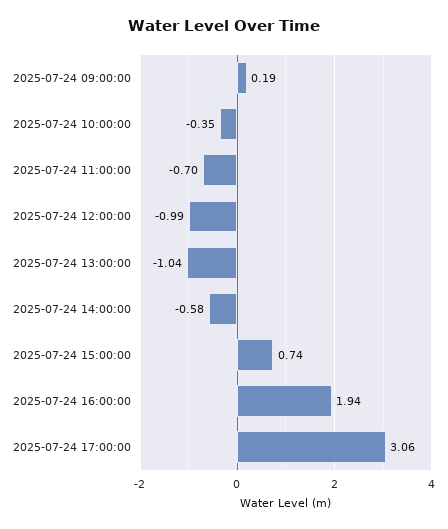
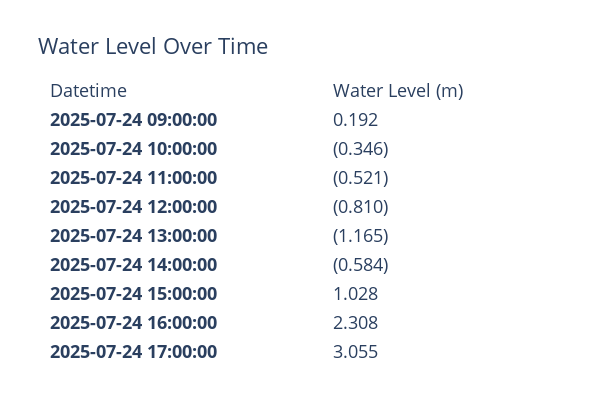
2025-07-24 11:00:00: -0.7 -> -0.521
2025-07-24 12:00:00: -0.99 -> -0.81
2025-07-24 13:00:00: -1.04 -> -1.165
2025-07-24 15:00:00: 0.74 -> 1.028
2025-07-24 16:00:00: 1.94 -> 2.308

